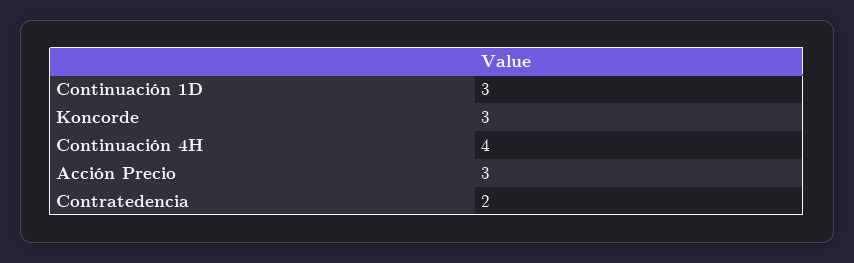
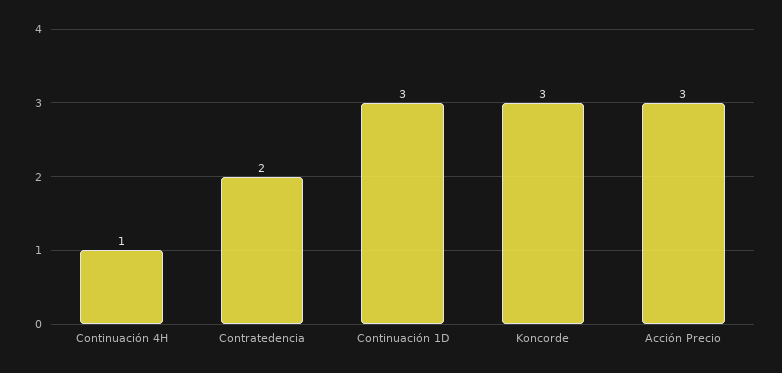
Continuación 4H: 4 -> 1

